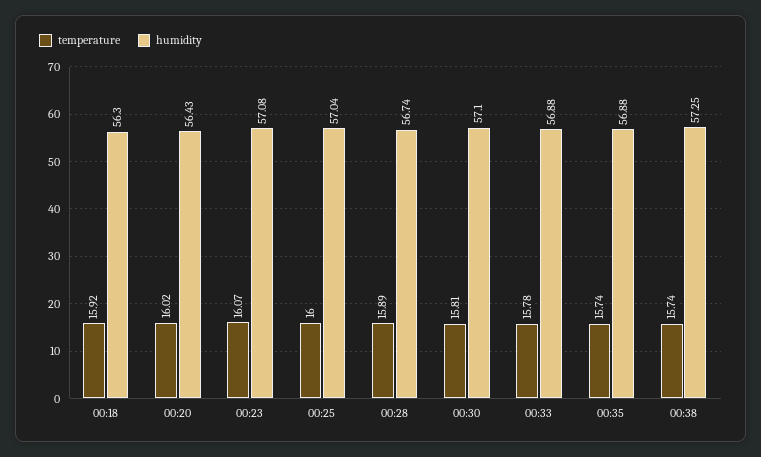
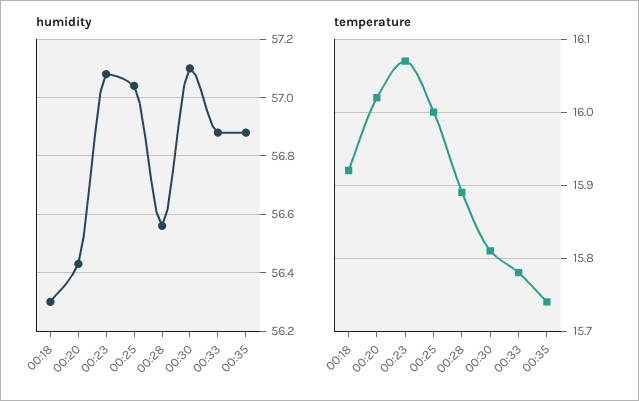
humidity, 00:28: 56.74 -> 56.55
temperature, 00:38: 15.74 -> none
humidity, 00:38: 57.25 -> none

